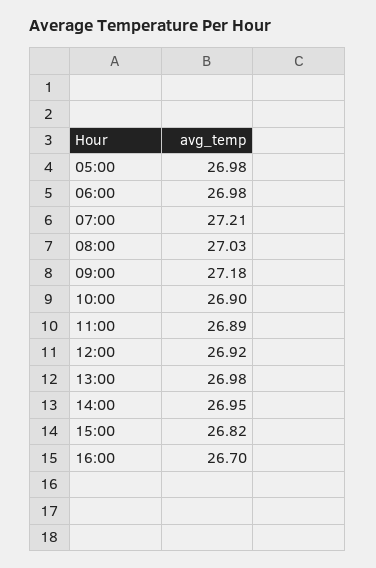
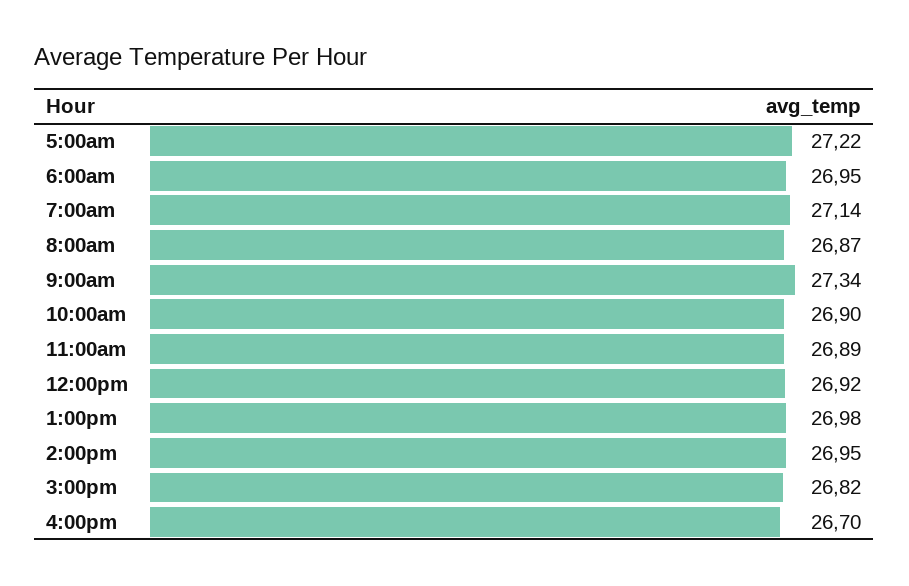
05:00: 26.98 -> 27.22
06:00: 26.98 -> 26.95
07:00: 27.21 -> 27.14
08:00: 27.03 -> 26.87
09:00: 27.18 -> 27.34

